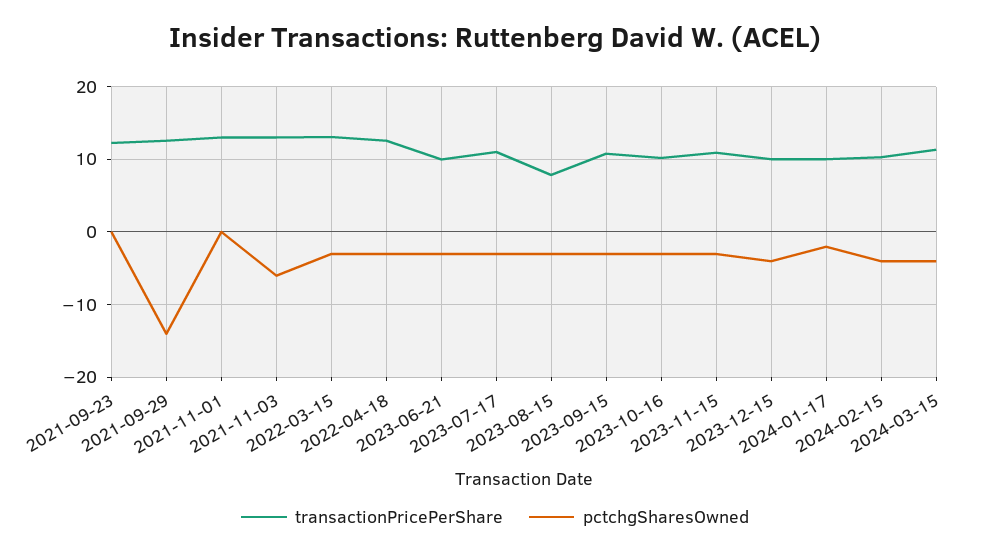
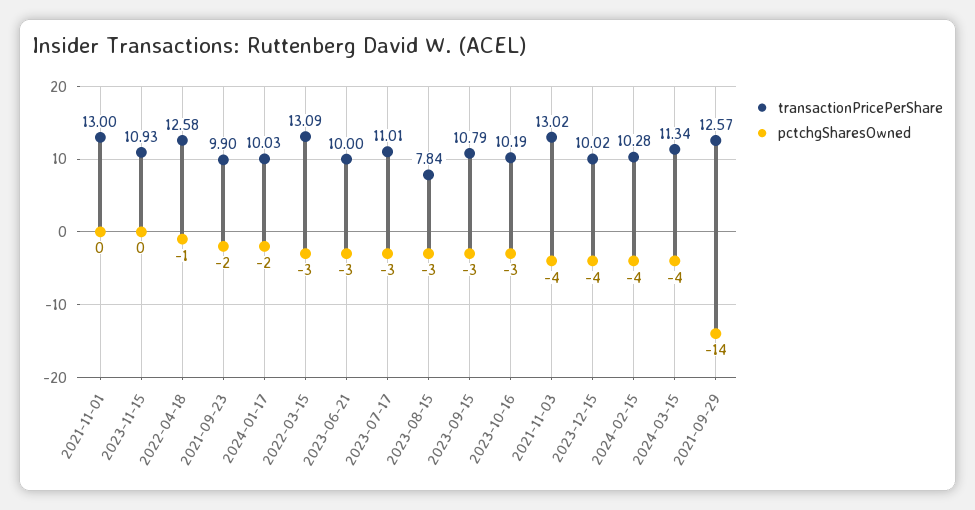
transactionPricePerShare, 2021-09-23: 12 -> 9.9
pctchgSharesOwned, 2021-09-23: 0 -> -2
pctchgSharesOwned, 2021-11-03: -6 -> -4
pctchgSharesOwned, 2022-04-18: -3 -> -1
pctchgSharesOwned, 2023-11-15: -3 -> 0

